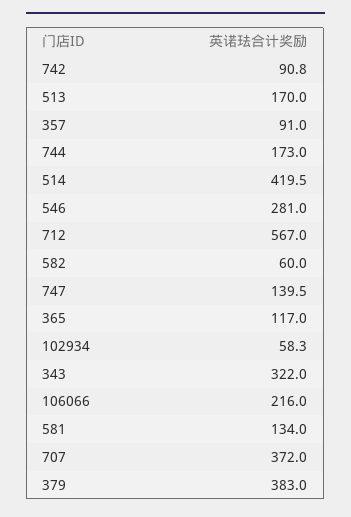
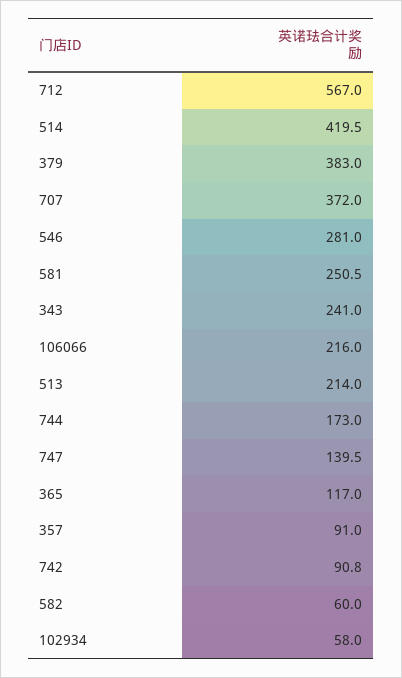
513: 170 -> 214
102934: 58.3 -> 58
343: 322 -> 241
581: 134 -> 250.5

